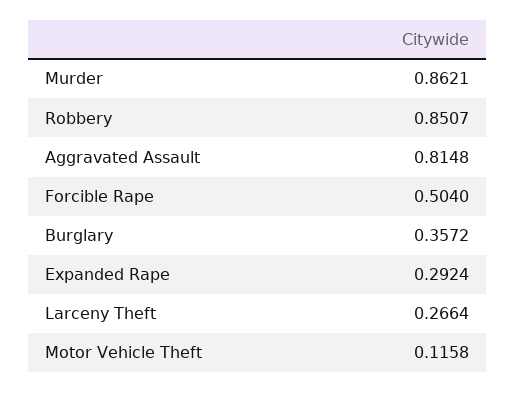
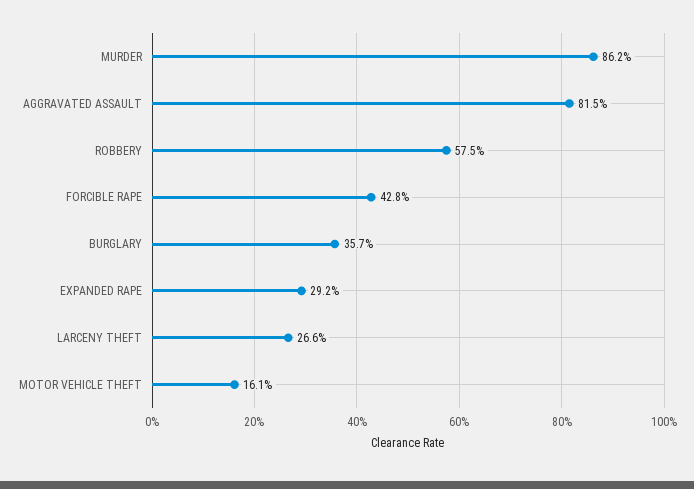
Robbery: 0.8507 -> 0.575
Forcible Rape: 0.504 -> 0.428
Motor Vehicle Theft: 0.1158 -> 0.161

